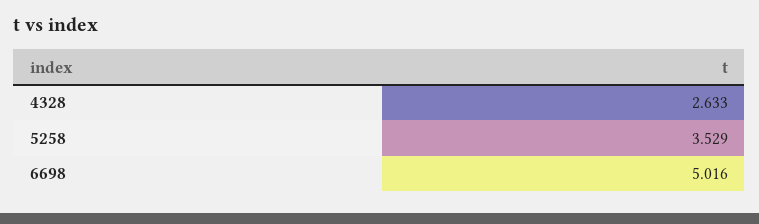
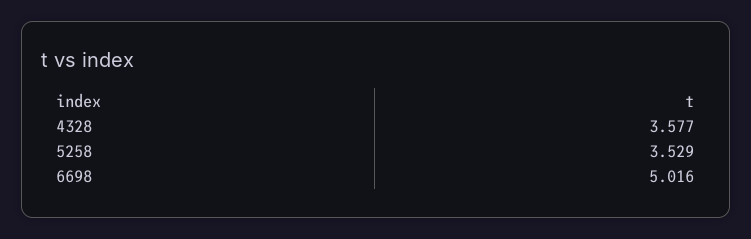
4328: 2.633 -> 3.577

